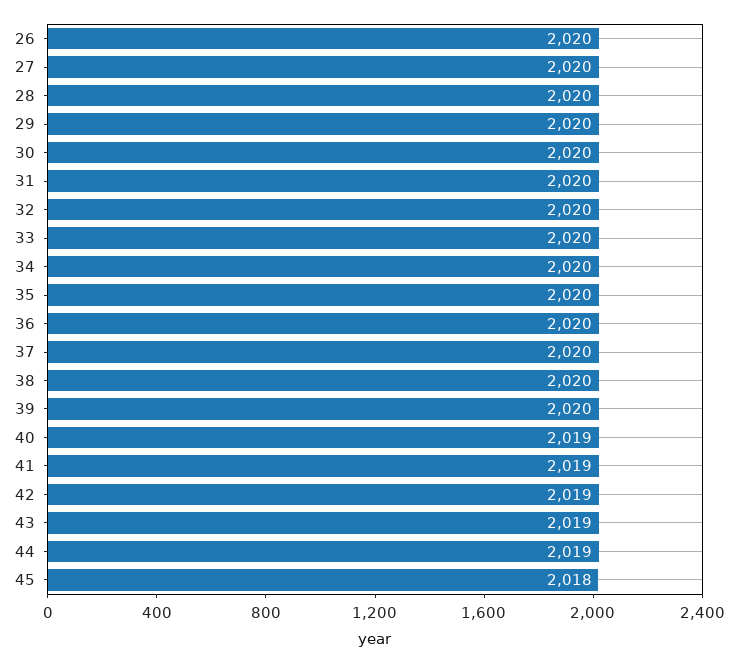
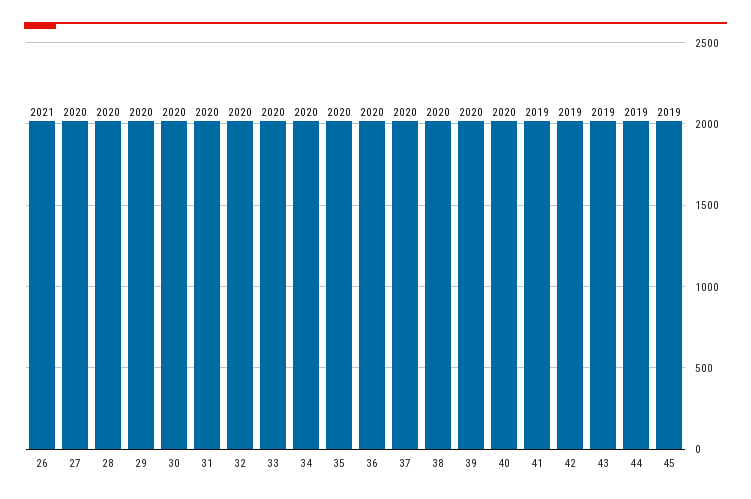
26: 2020 -> 2021
40: 2019 -> 2020
45: 2018 -> 2019

